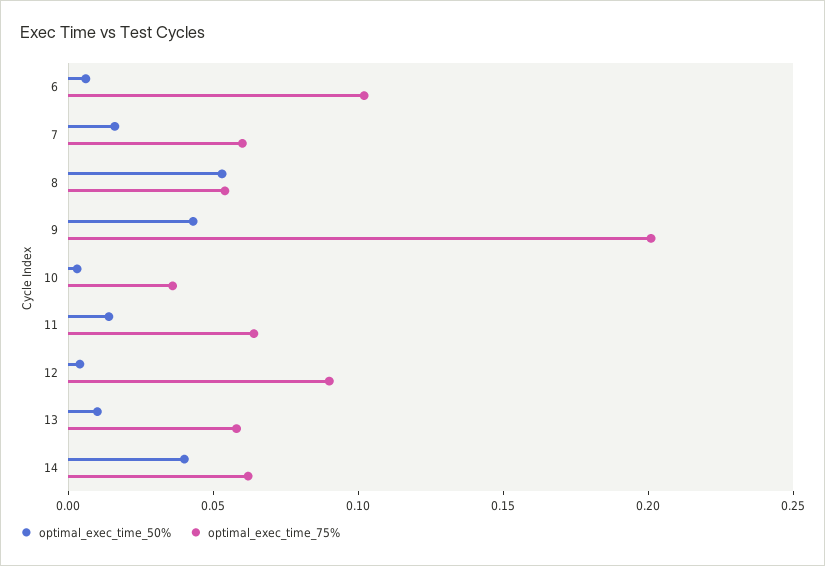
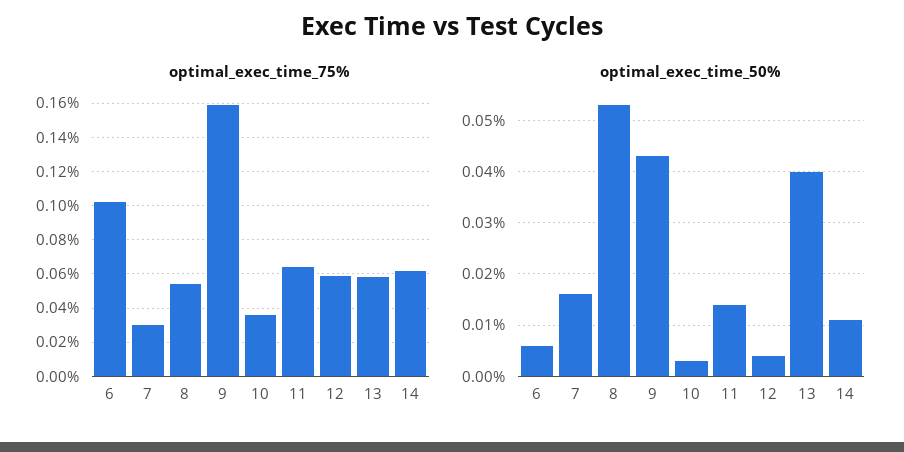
optimal_exec_time_75%, 7: 0.06 -> 0.03
optimal_exec_time_75%, 9: 0.2 -> 0.16
optimal_exec_time_75%, 12: 0.09 -> 0.06
optimal_exec_time_50%, 13: 0.01 -> 0.04
optimal_exec_time_50%, 14: 0.04 -> 0.01

